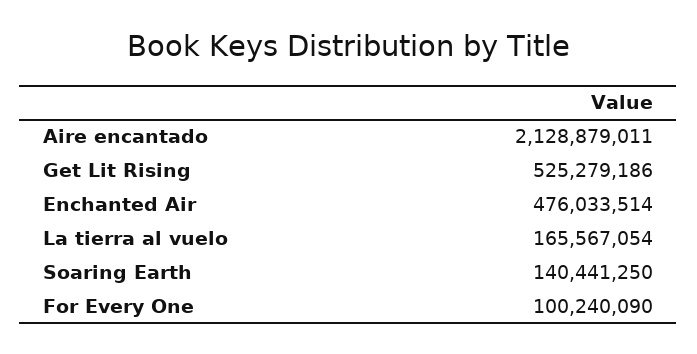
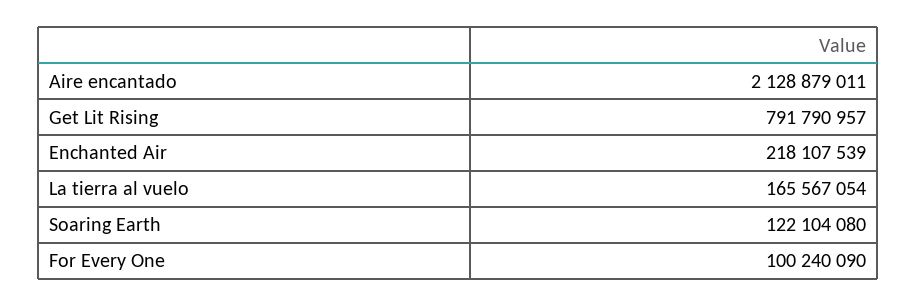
Get Lit Rising: 525279186 -> 791790957
Enchanted Air: 476033514 -> 218107539
Soaring Earth: 140441250 -> 122104080

